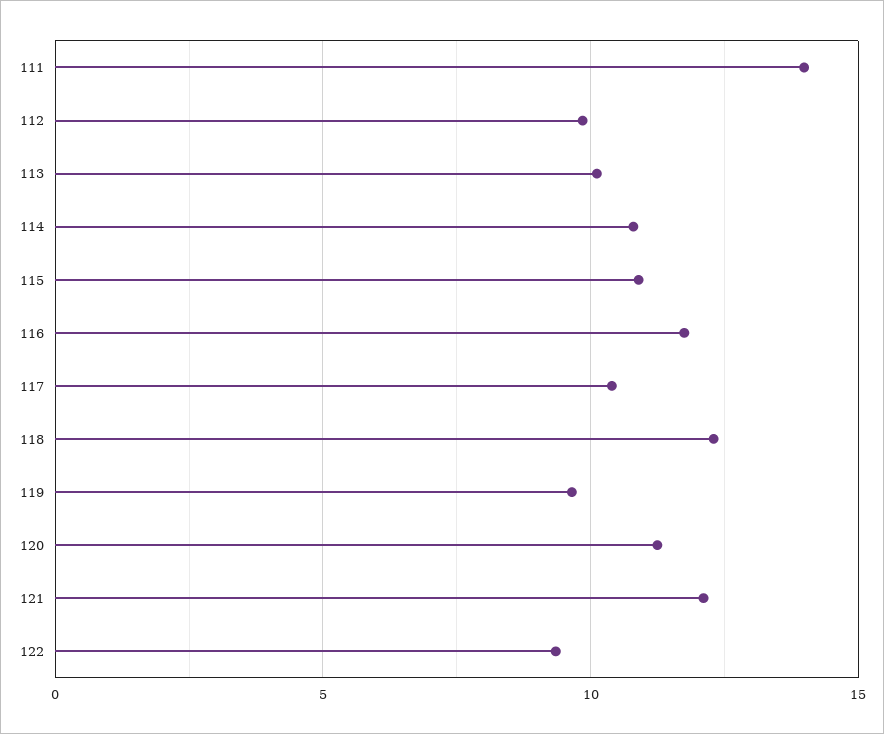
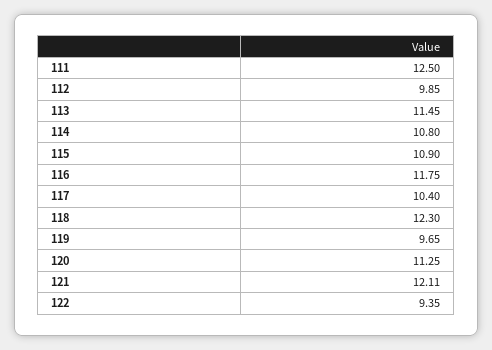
111: 14 -> 12.5
113: 10 -> 11.45

